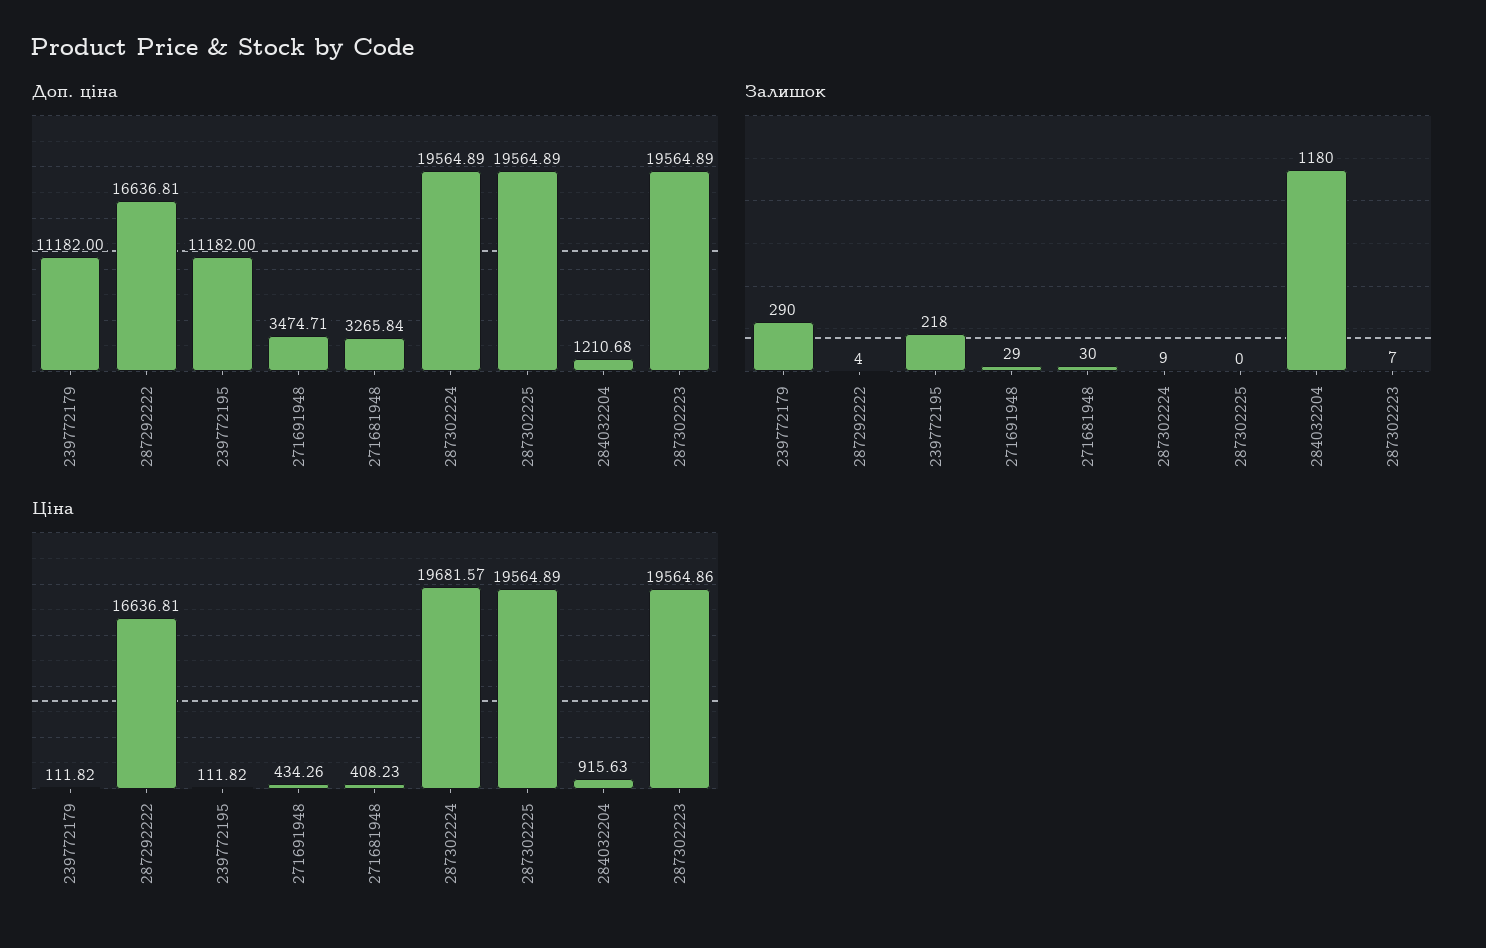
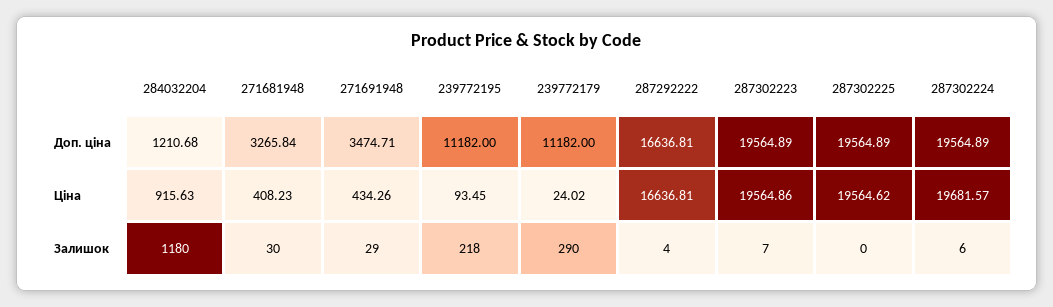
Залишок, 287302224: 9 -> 6
Ціна, 239772179: 111.82 -> 24.02
Ціна, 239772195: 111.82 -> 93.45
Ціна, 287302225: 19564.89 -> 19564.62

